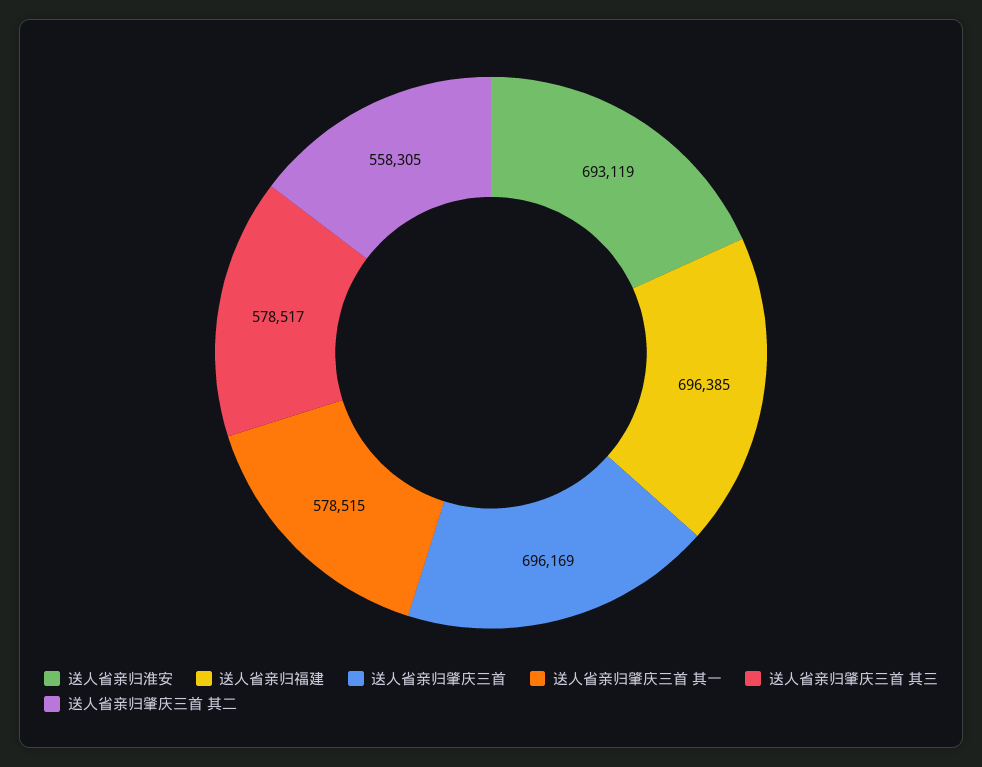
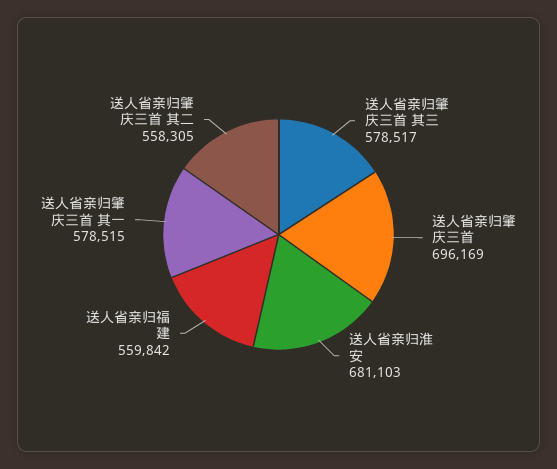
送人省亲归淮安: 693119 -> 681103
送人省亲归福建: 696385 -> 559842

